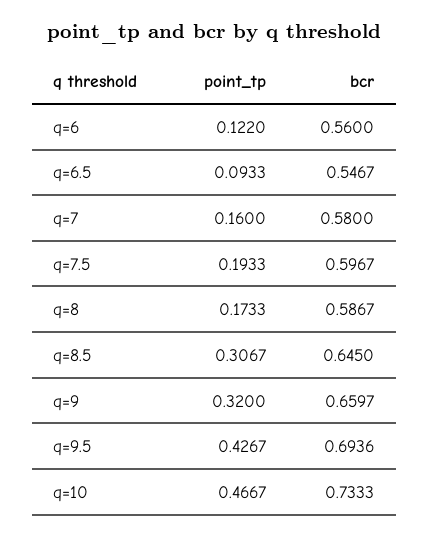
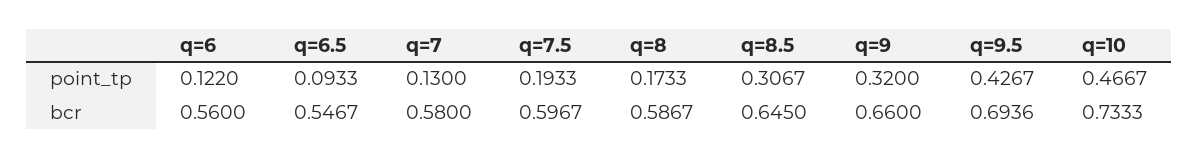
point_tp, q=7: 0.16 -> 0.13
bcr, q=9: 0.6597 -> 0.66

